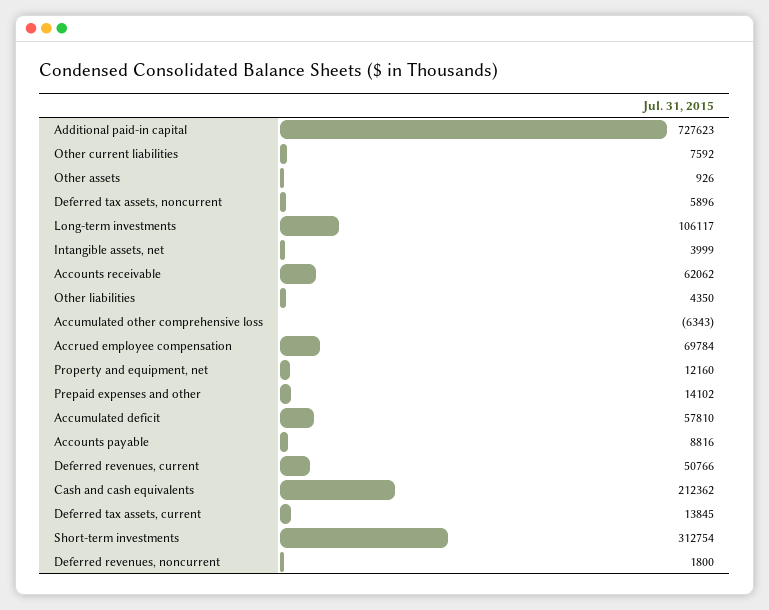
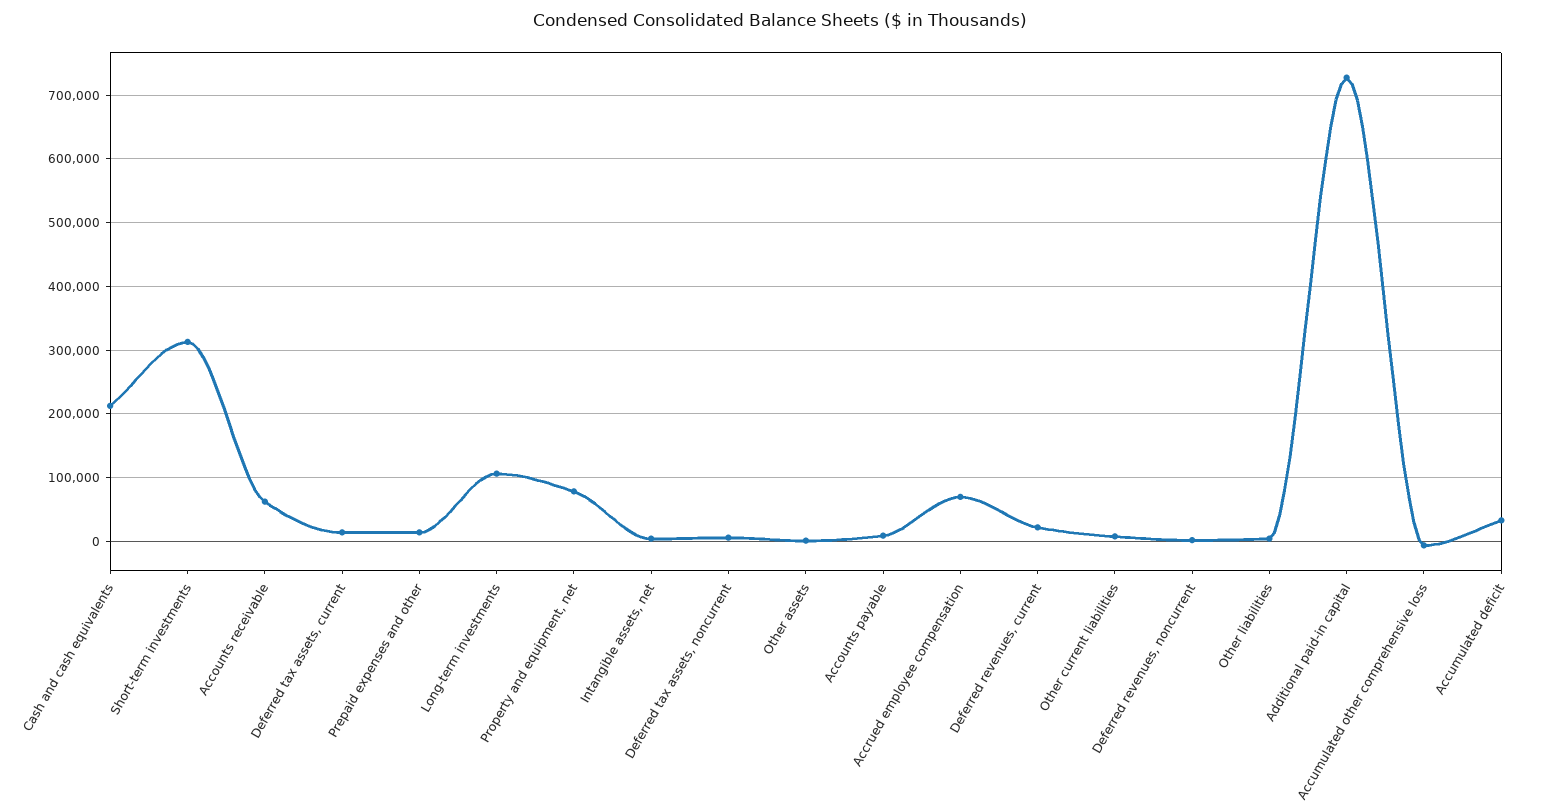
Property and equipment, net: 12160 -> 80000
Accumulated deficit: 57810 -> 30000
Deferred revenues, current: 50766 -> 20000

